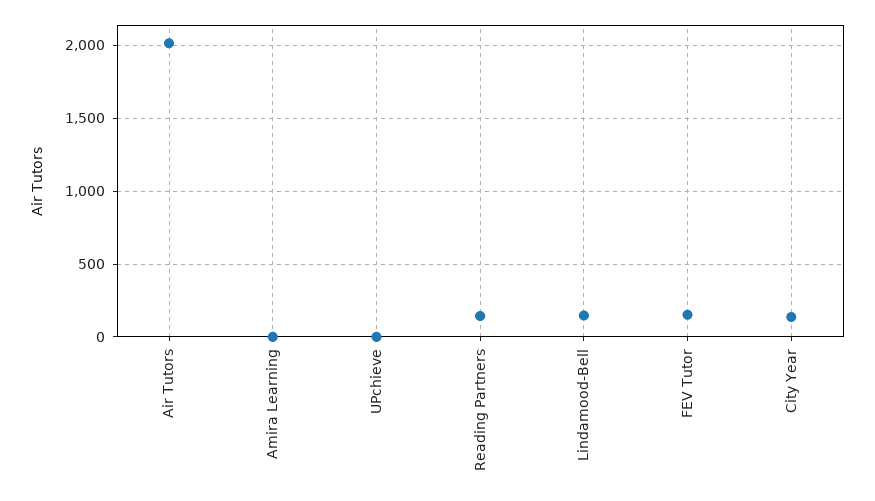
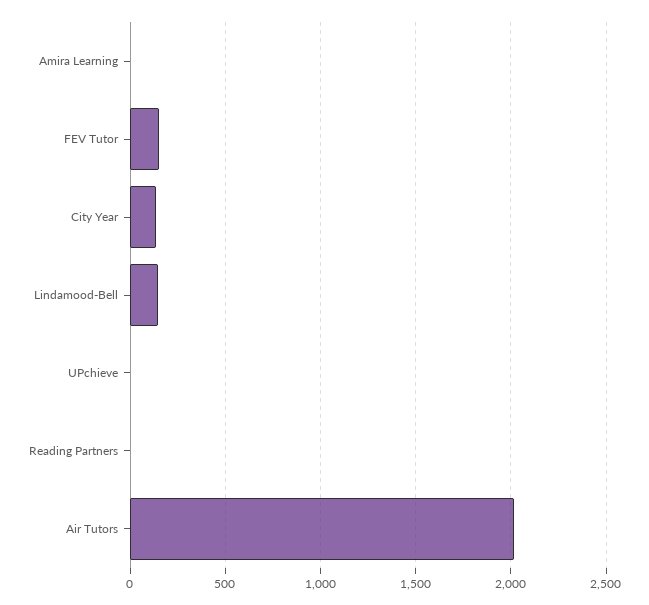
Reading Partners: 150 -> 0

